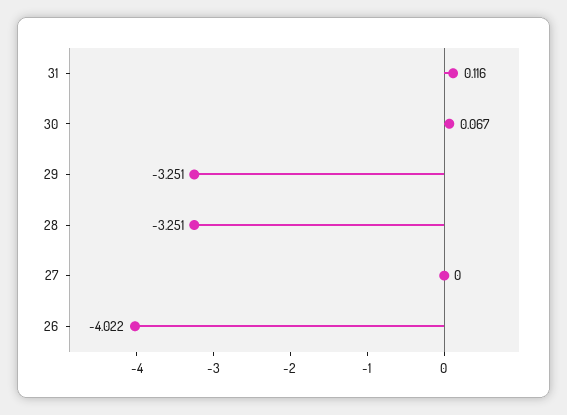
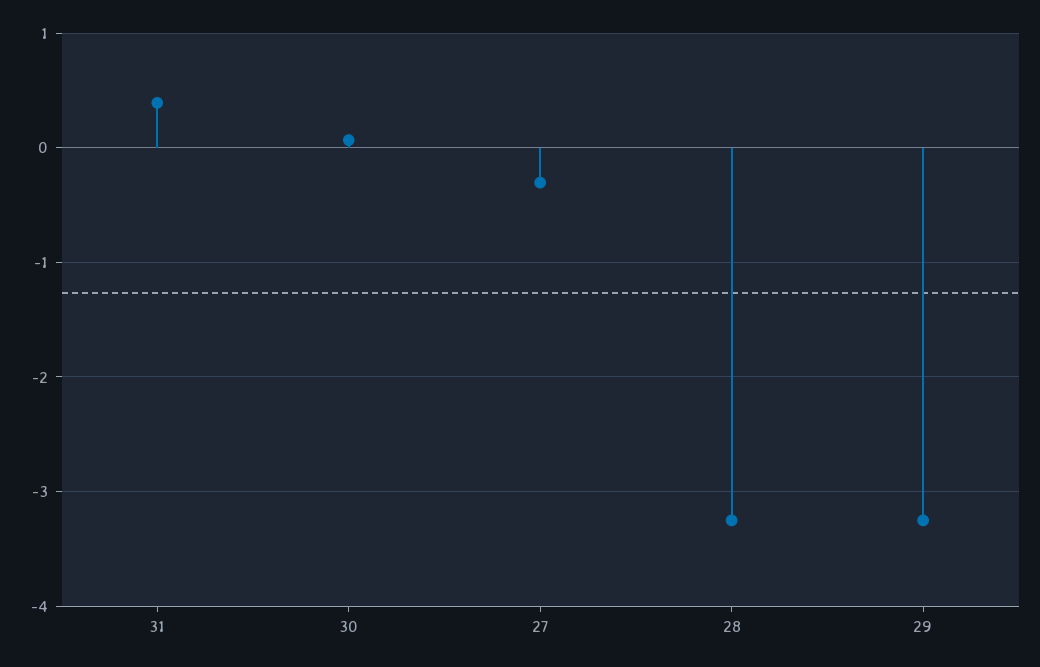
31: 0.116 -> 0.4
27: 0 -> -0.3
26: -4.022 -> none

